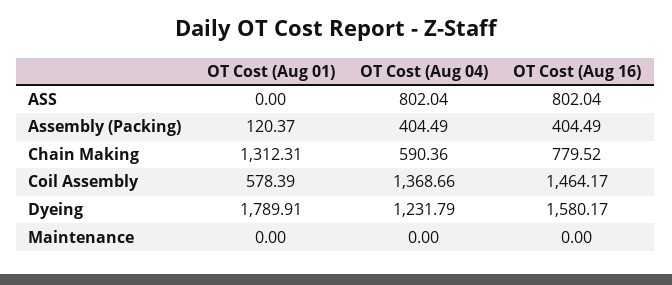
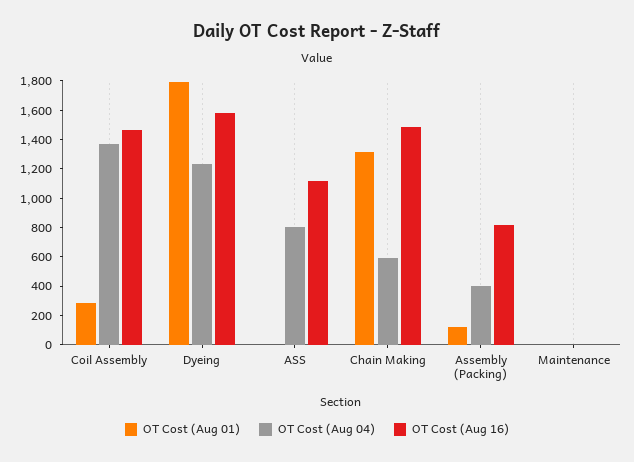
OT Cost (Aug 16), ASS: 802.04 -> 1100
OT Cost (Aug 16), Assembly (Packing): 404.49 -> 800
OT Cost (Aug 16), Chain Making: 779.52 -> 1500
OT Cost (Aug 01), Coil Assembly: 578.39 -> 300

